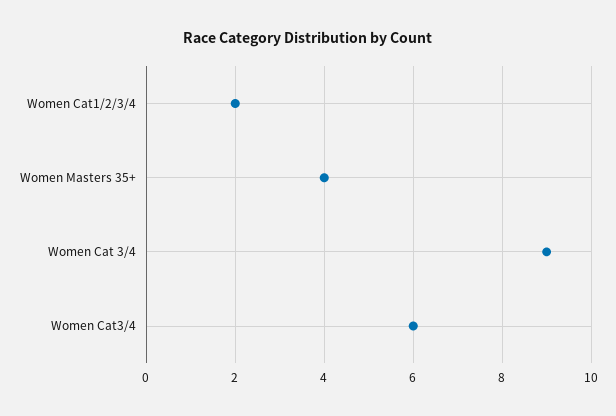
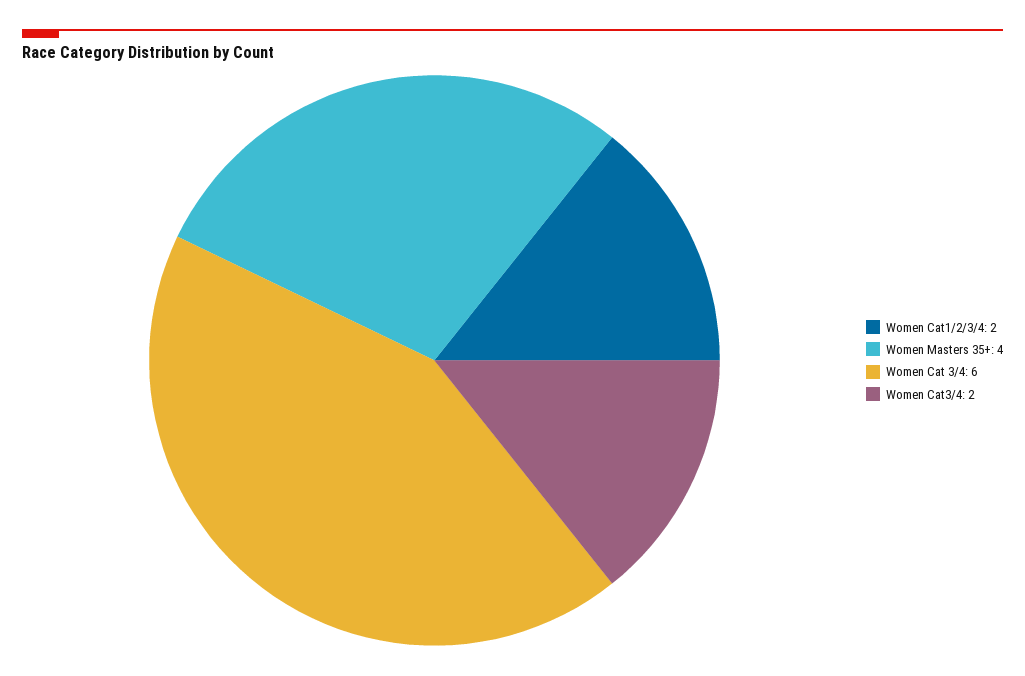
Women Cat 3/4: 9 -> 6
Women Cat3/4: 6 -> 2

